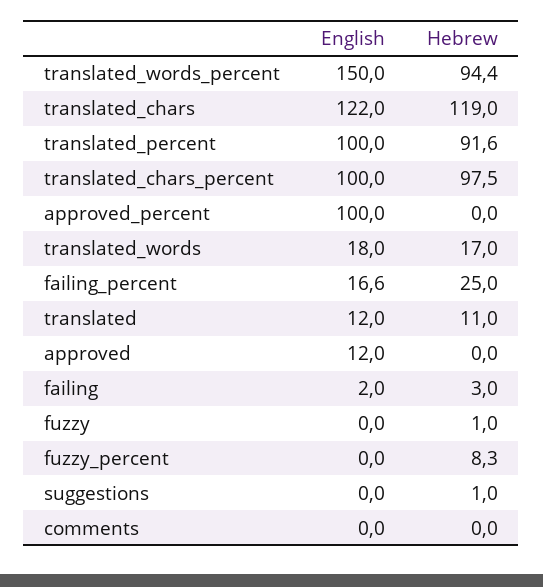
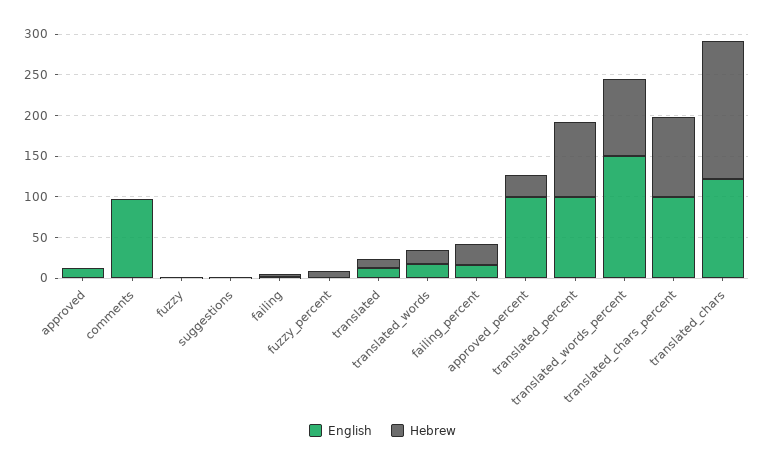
Hebrew, translated_chars: 119 -> 170
Hebrew, approved_percent: 0 -> 30
English, comments: 0 -> 100

